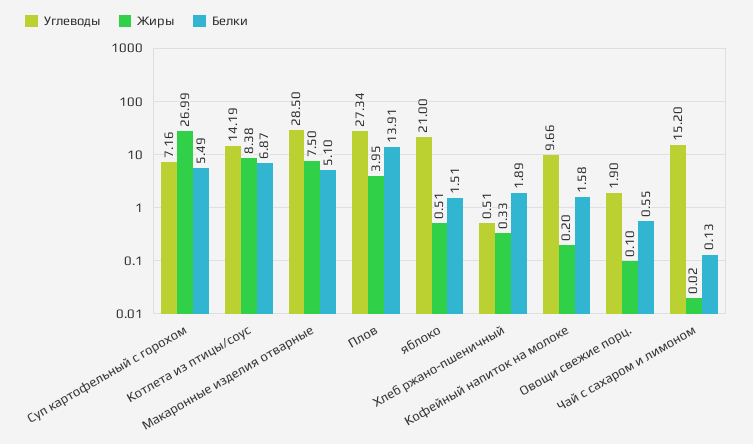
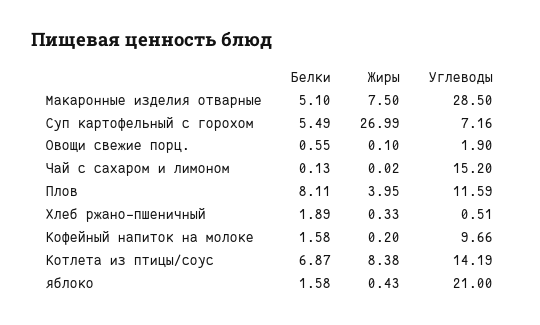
Углеводы, Плов: 27.34 -> 11.59
Белки, Плов: 13.91 -> 8.11
Жиры, яблоко: 0.51 -> 0.43
Белки, яблоко: 1.51 -> 1.58

